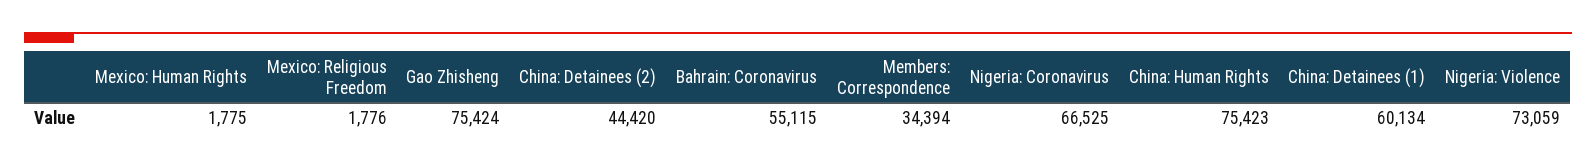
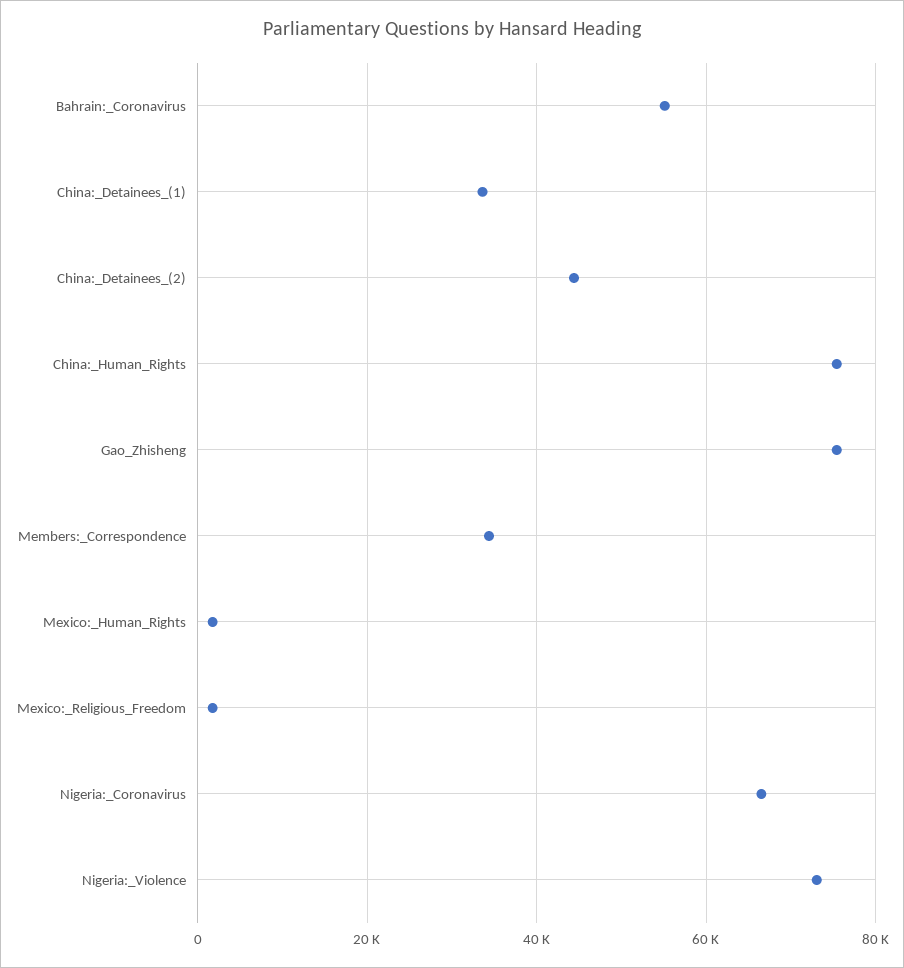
China: Detainees (1): 60134 -> 34000

